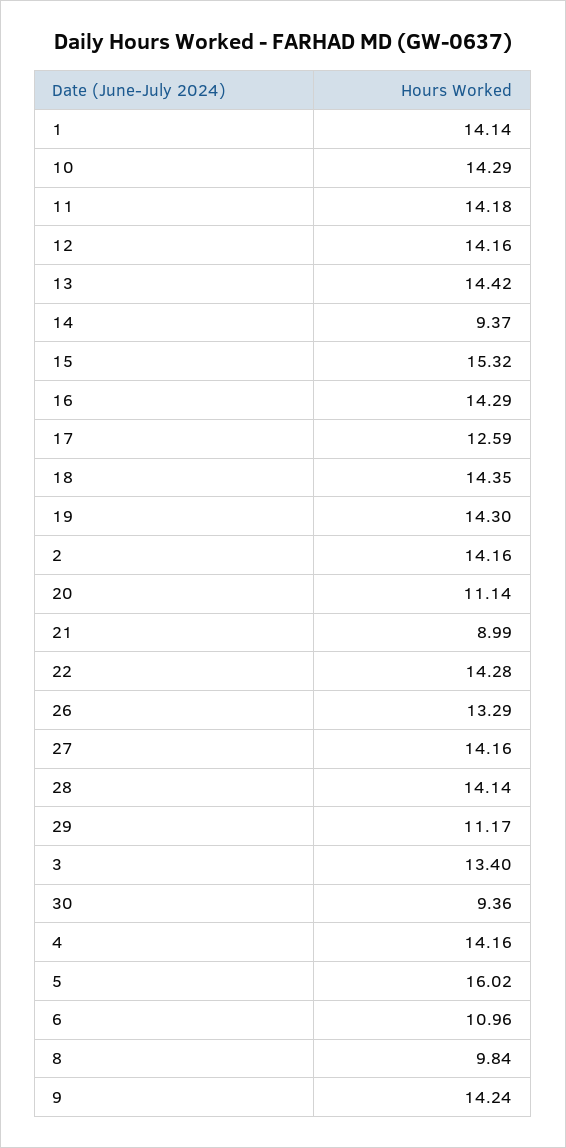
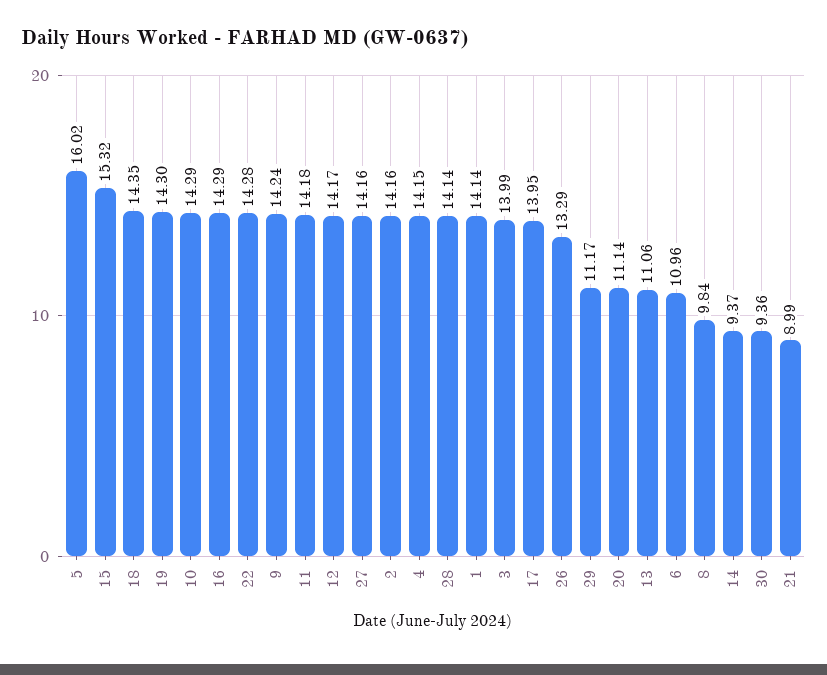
12: 14.16 -> 14.17
13: 14.42 -> 11.06
17: 12.59 -> 13.95
3: 13.4 -> 13.99
4: 14.16 -> 14.15

